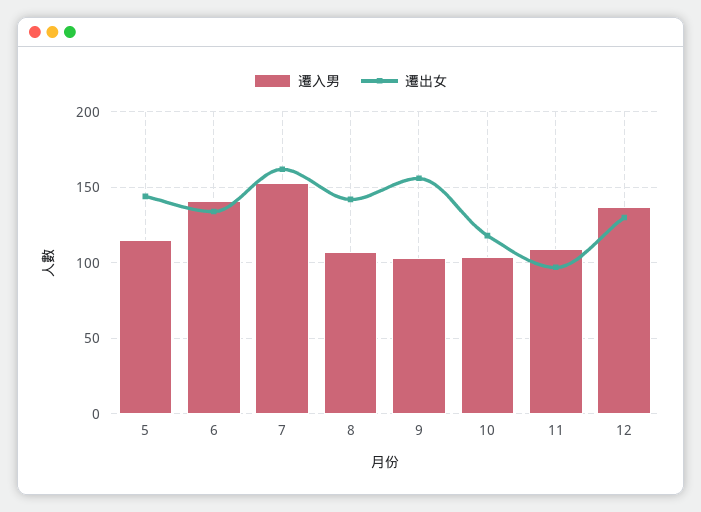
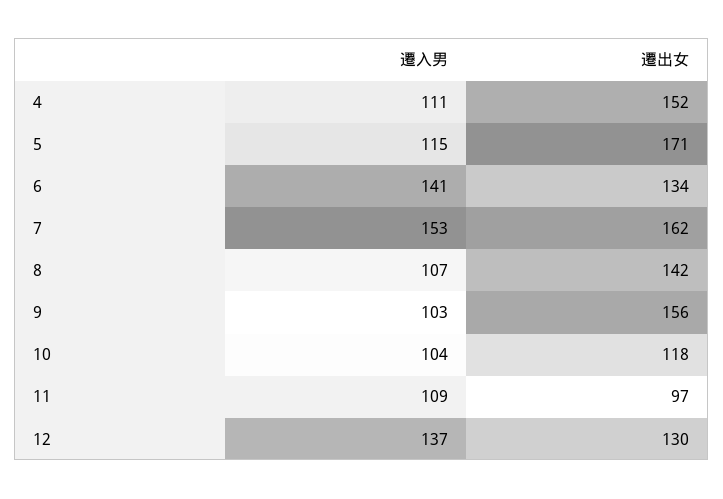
遷出女, 5: 145 -> 171
遷入男, 4: none -> 111
遷出女, 4: none -> 152

